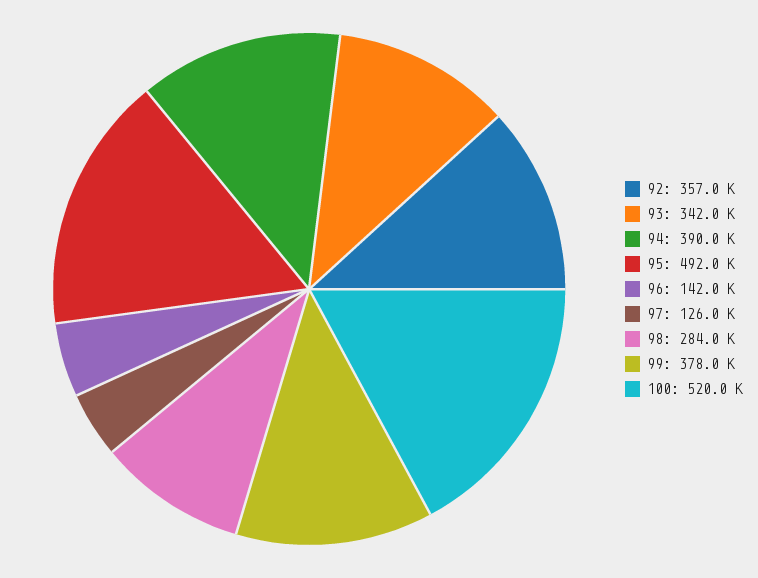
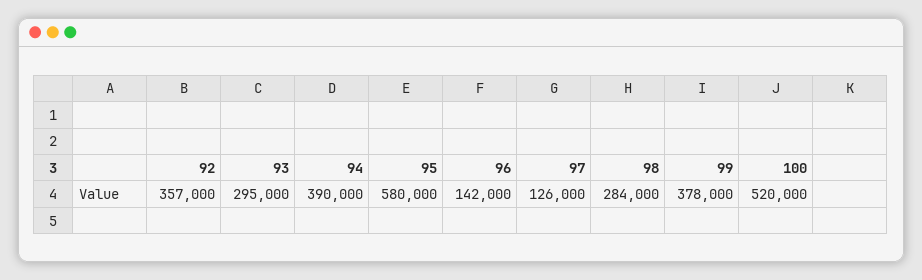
93: 342000 -> 295000
95: 492000 -> 580000

